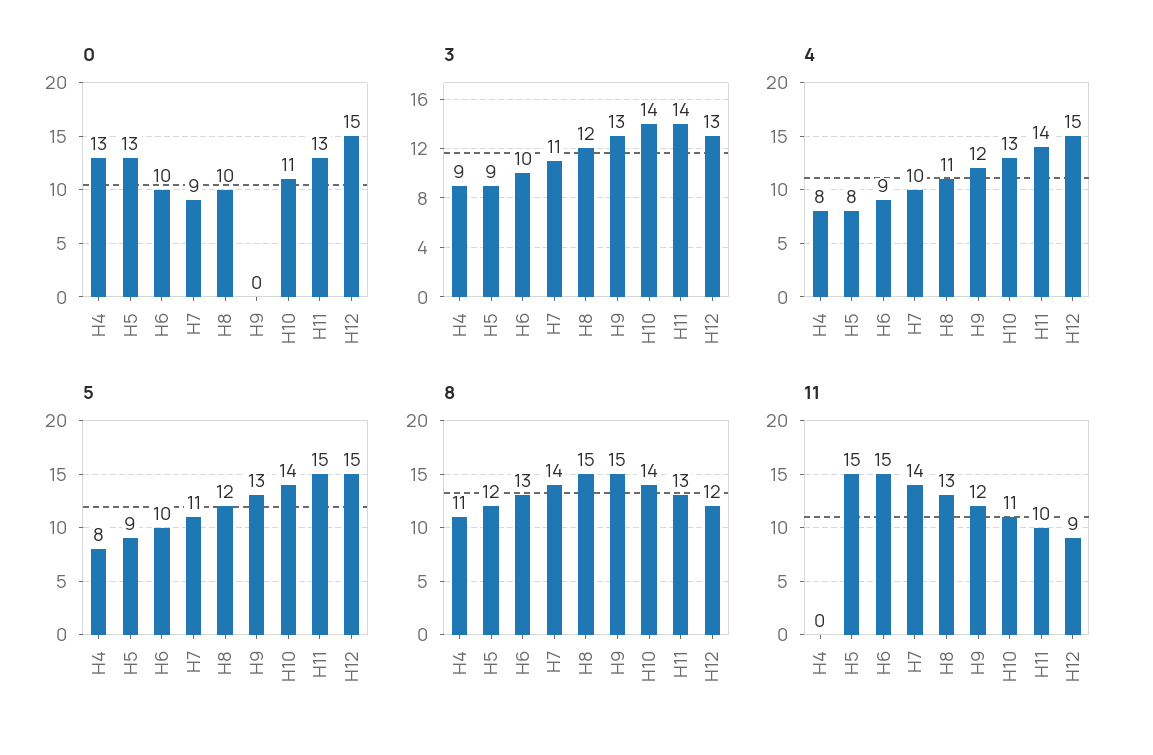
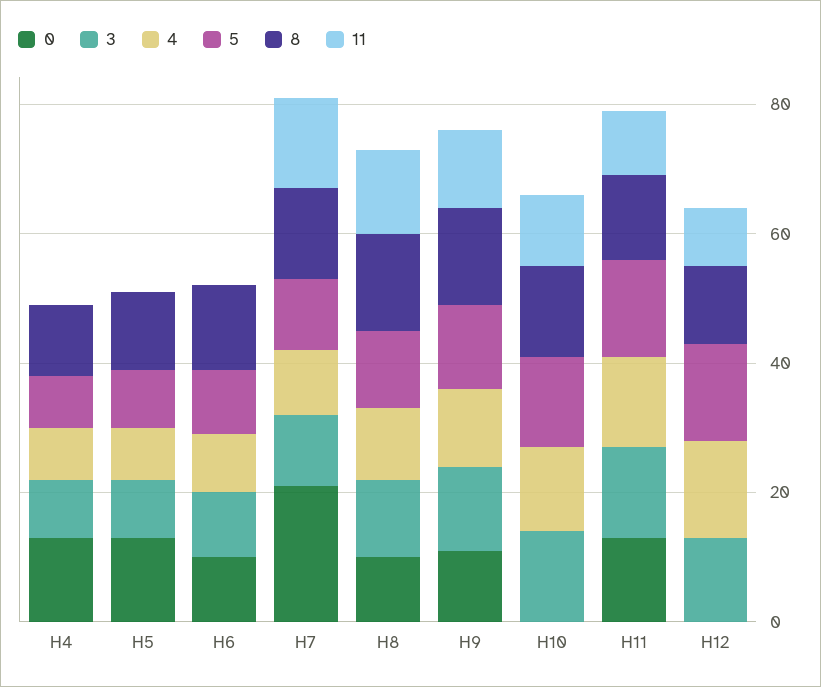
0, H7: 9 -> 20
0, H9: 0 -> 10
0, H10: 11 -> 0
0, H12: 15 -> 0
11, H5: 15 -> 0
11, H6: 15 -> 0

